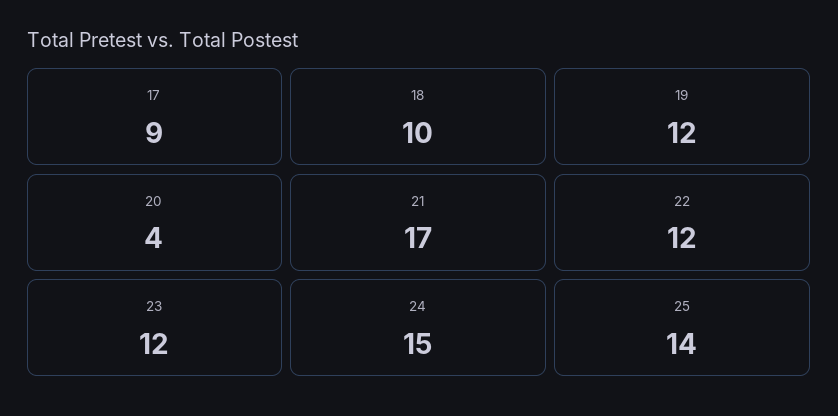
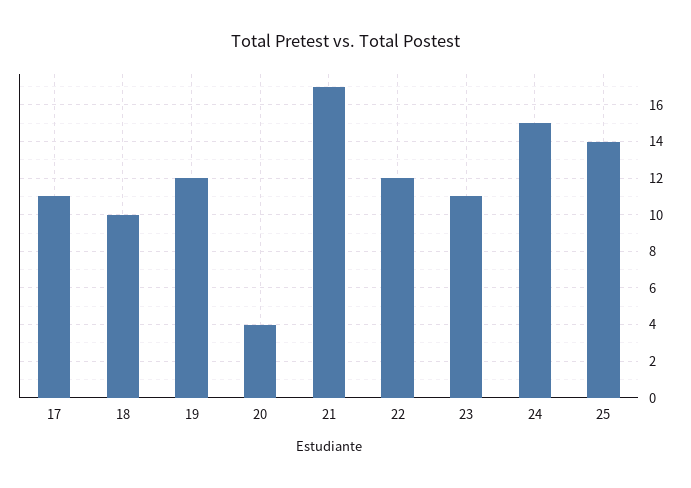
17: 9 -> 11
23: 12 -> 11

